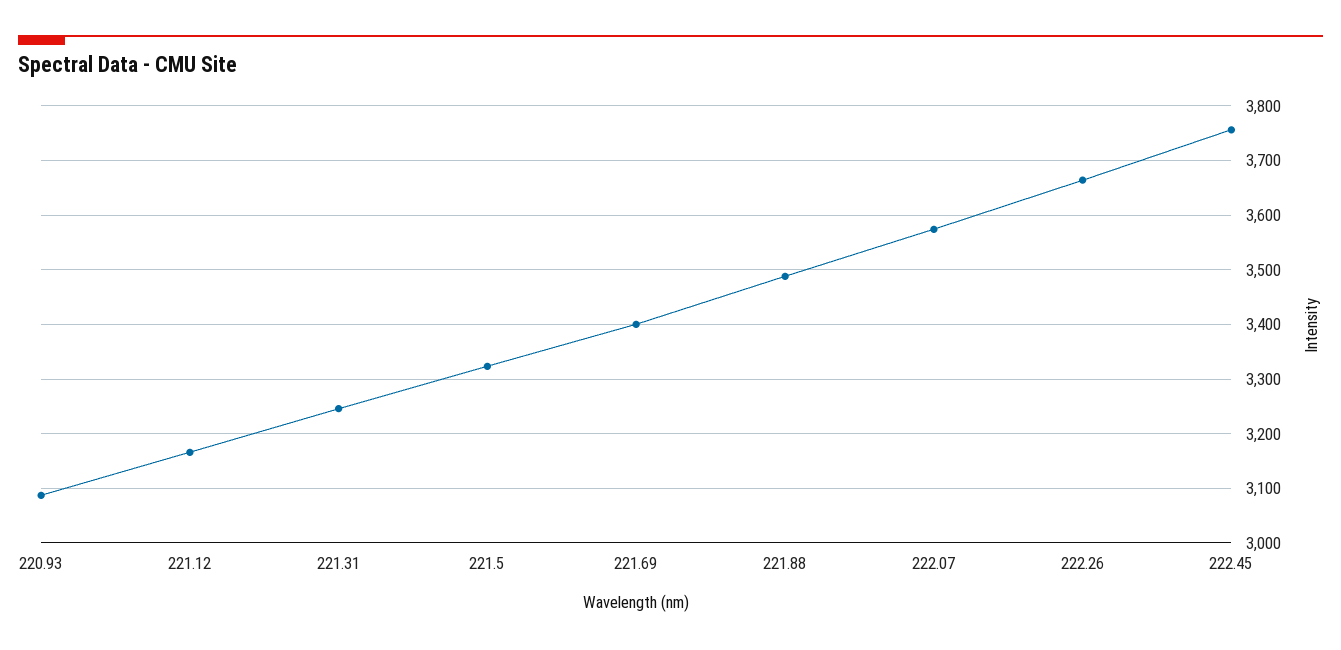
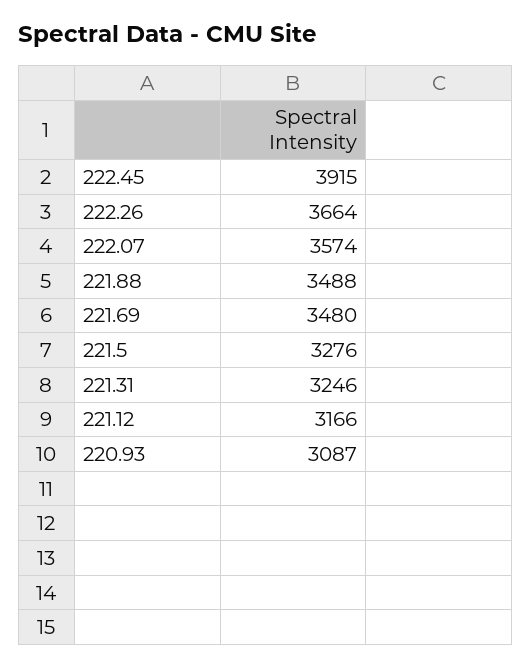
221.5: 3320 -> 3276
221.69: 3400 -> 3480
222.45: 3760 -> 3915

